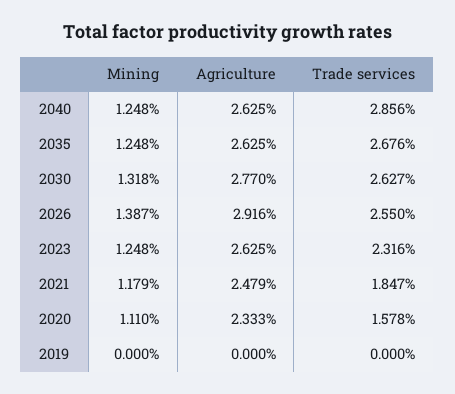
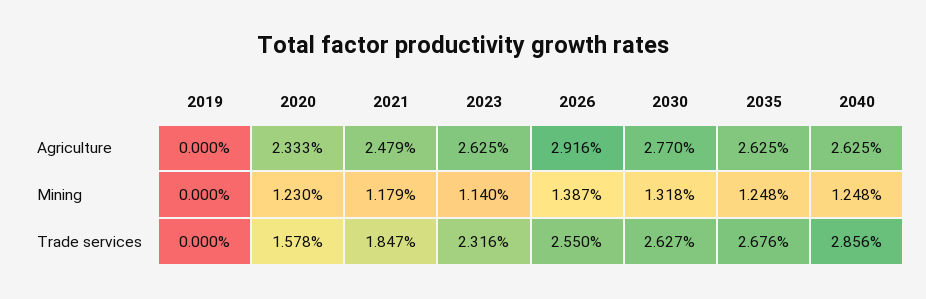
Mining, 2023: 1.248 -> 1.14
Mining, 2020: 1.11 -> 1.23

